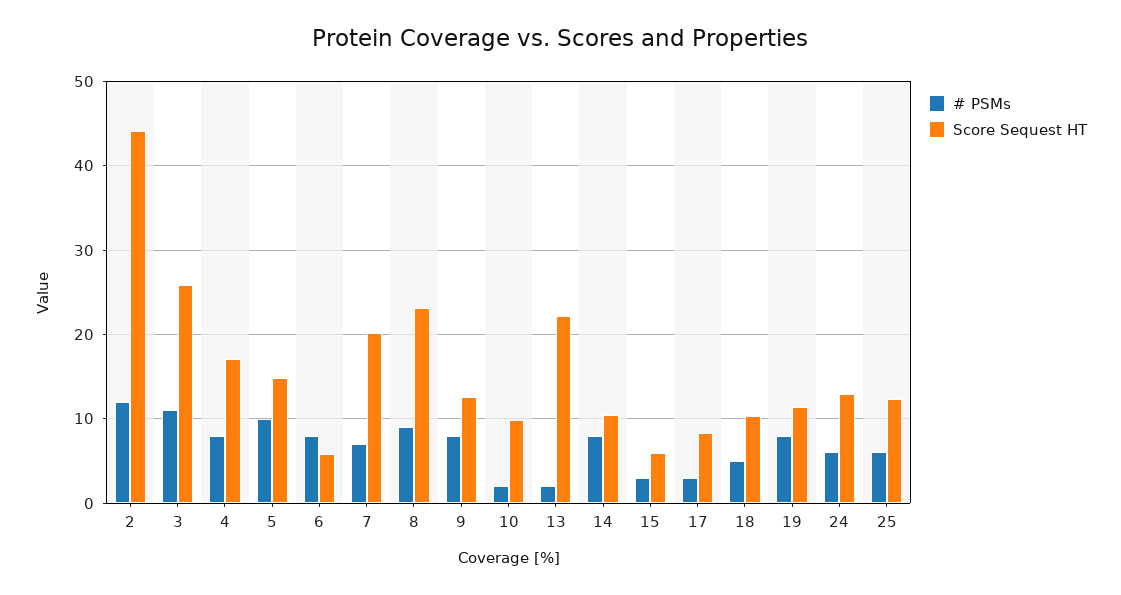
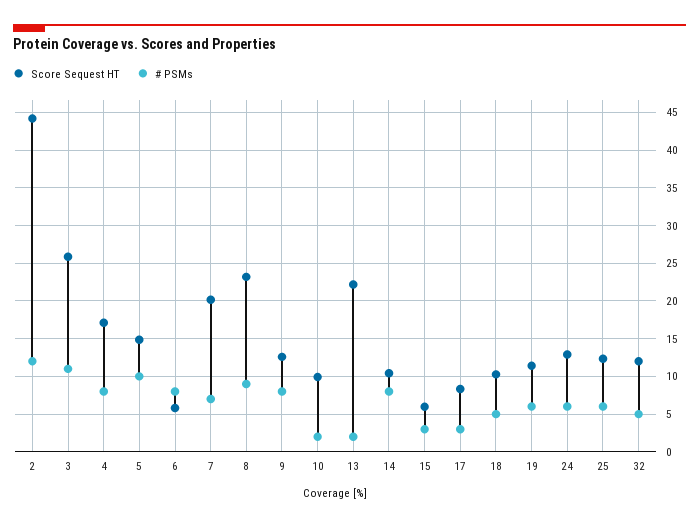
# PSMs, 19: 8 -> 6
Score Sequest HT, 32: none -> 12
# PSMs, 32: none -> 5

